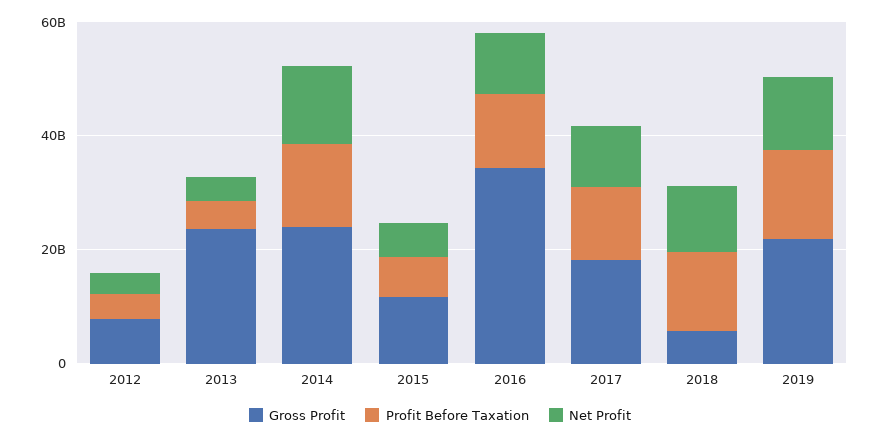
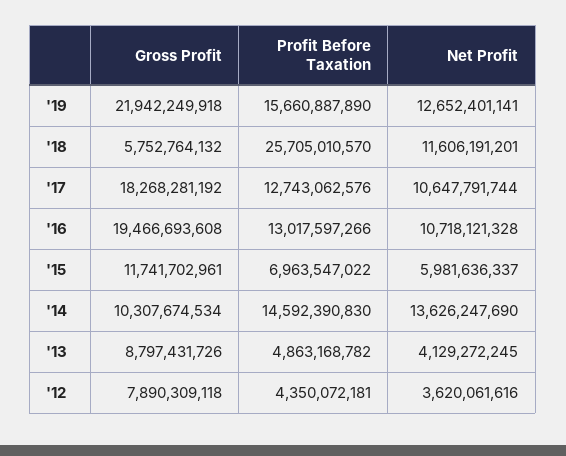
Gross Profit, 2013: 25000000000 -> 8797431726
Gross Profit, 2014: 25000000000 -> 10307674534
Gross Profit, 2016: 35000000000 -> 19466693608
Profit Before Taxation, 2018: 15000000000 -> 25705010570

